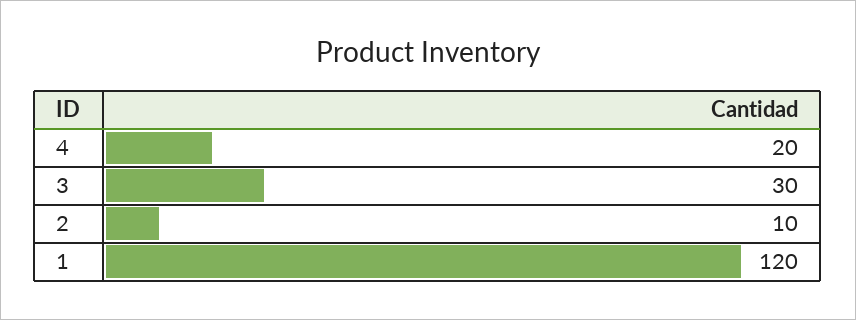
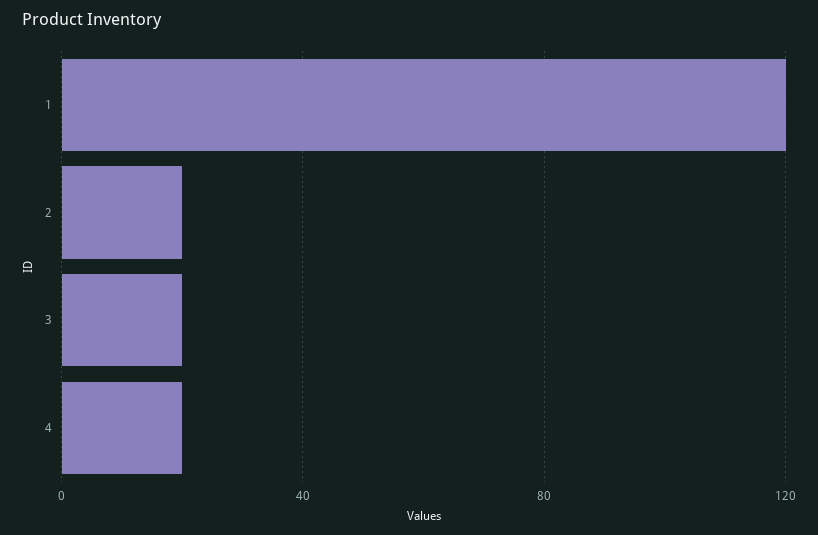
3: 30 -> 20
2: 10 -> 20

